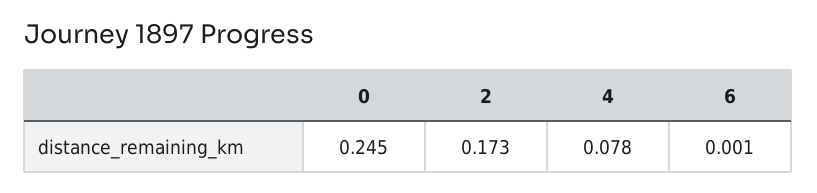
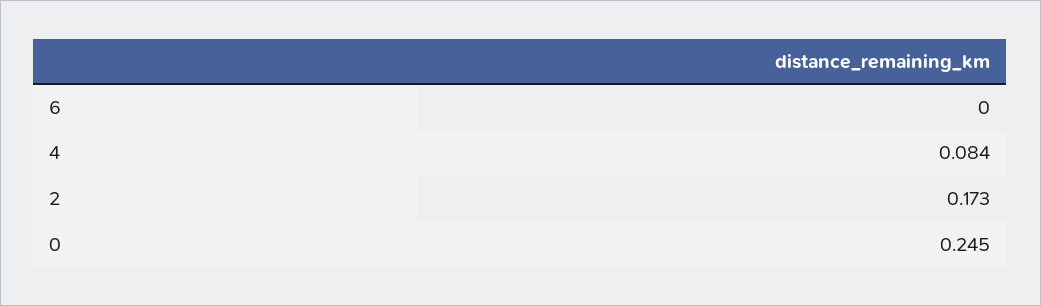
4: 0.078 -> 0.084
6: 0.001 -> 0

